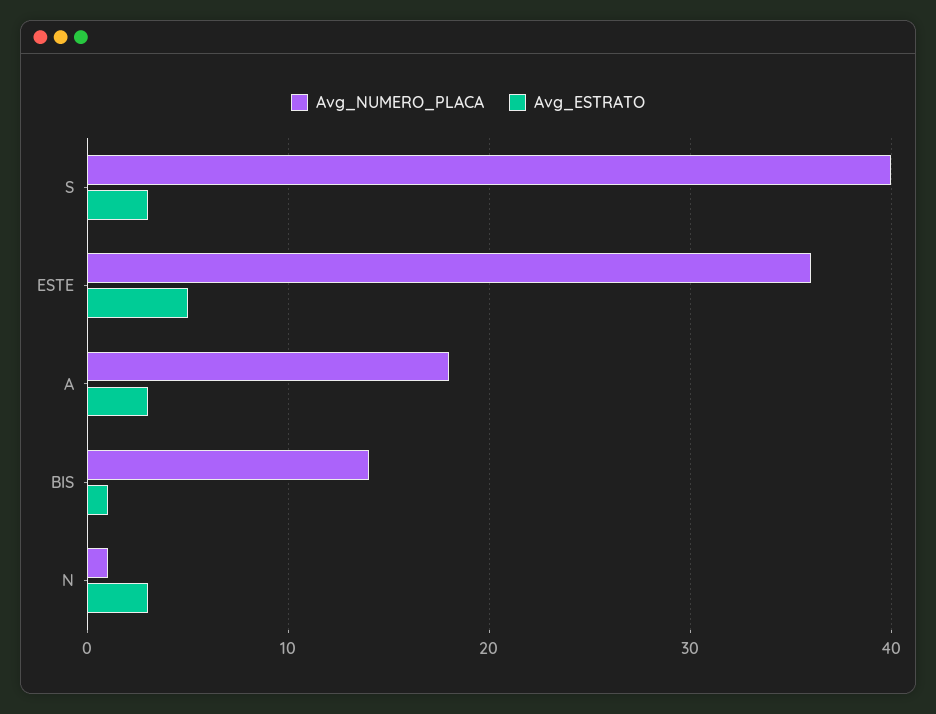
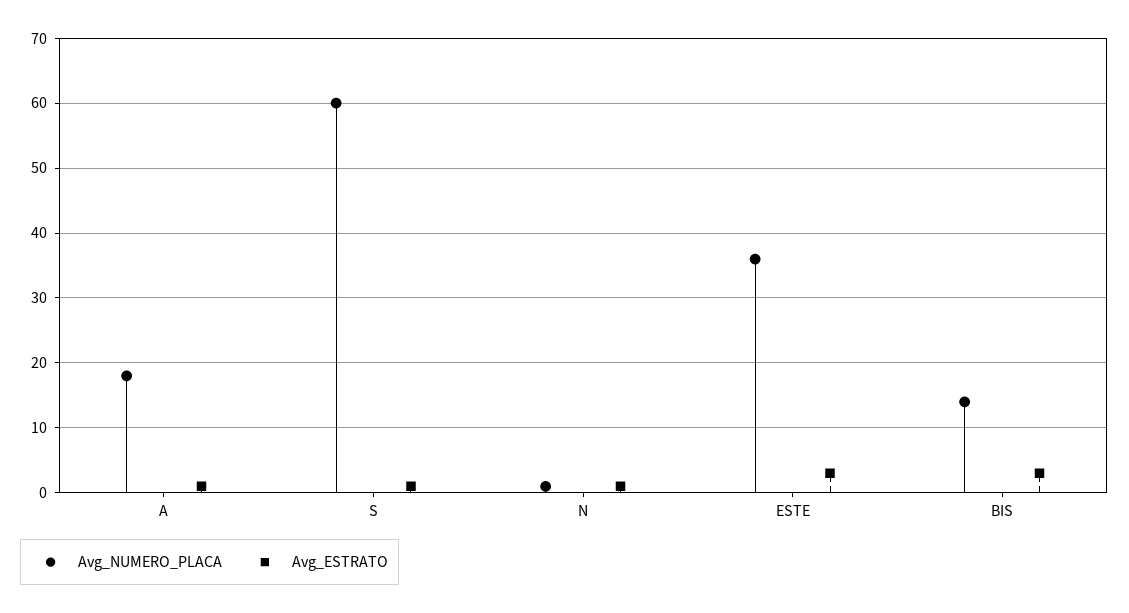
Avg_NUMERO_PLACA, S: 40 -> 60
Avg_ESTRATO, S: 3 -> 1
Avg_ESTRATO, ESTE: 5 -> 3
Avg_ESTRATO, A: 3 -> 1
Avg_ESTRATO, BIS: 1 -> 3
Avg_ESTRATO, N: 3 -> 1

